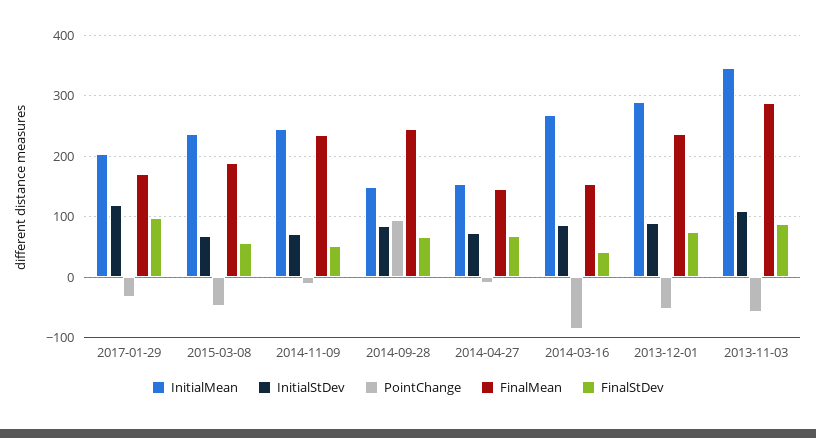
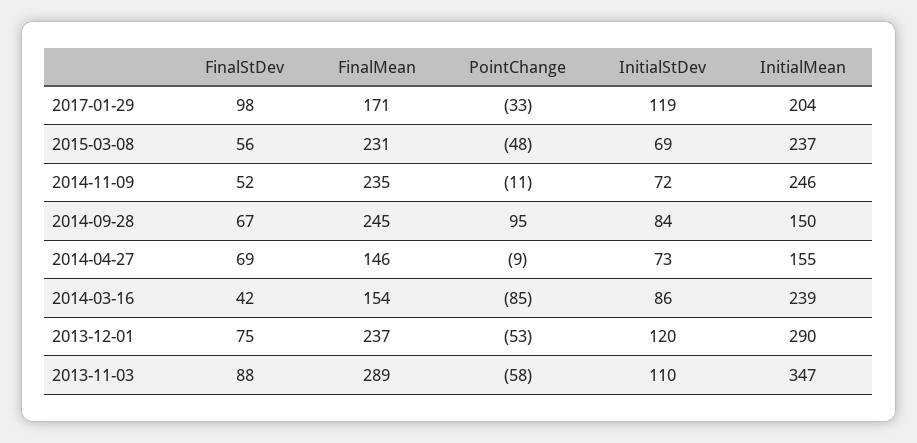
FinalMean, 2015-03-08: 190 -> 231
InitialMean, 2014-03-16: 270 -> 239
InitialStDev, 2013-12-01: 90 -> 120

